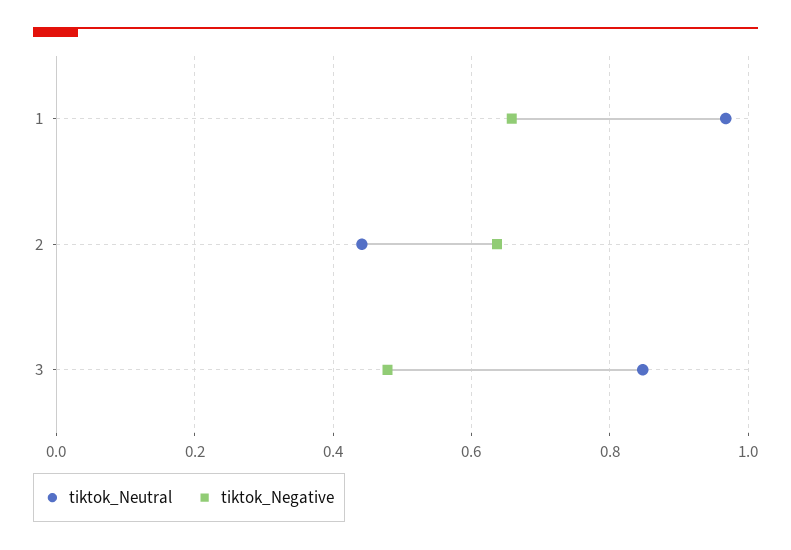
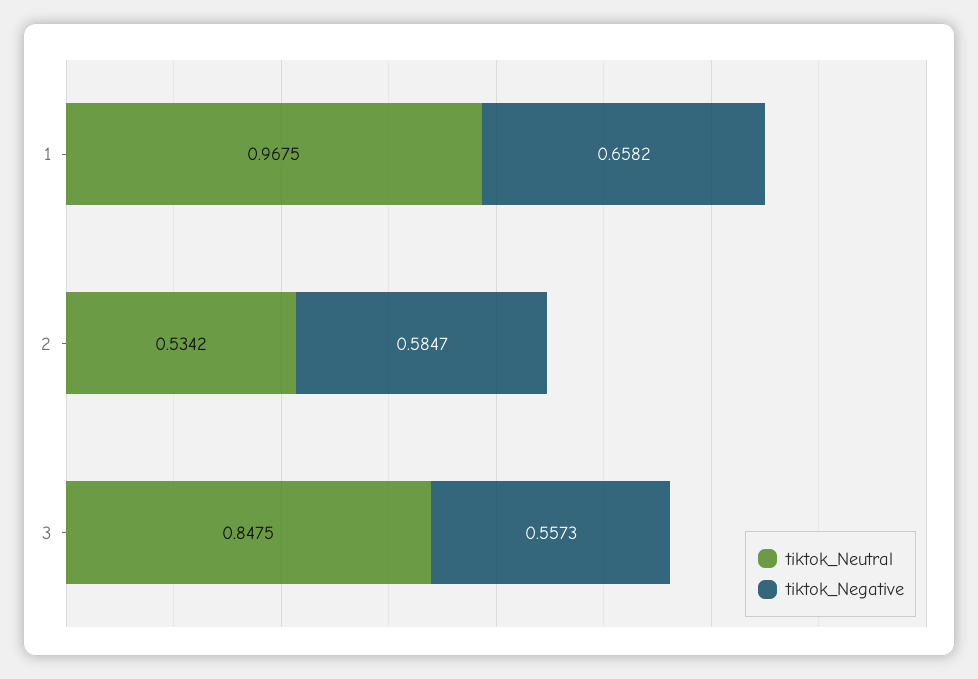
tiktok_Neutral, 2: 0.44 -> 0.5342
tiktok_Negative, 2: 0.64 -> 0.5847
tiktok_Negative, 3: 0.48 -> 0.5573

